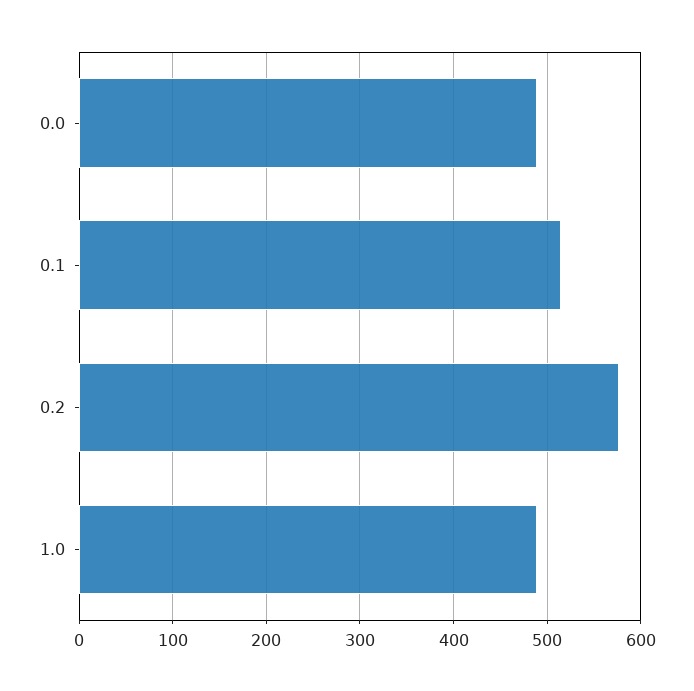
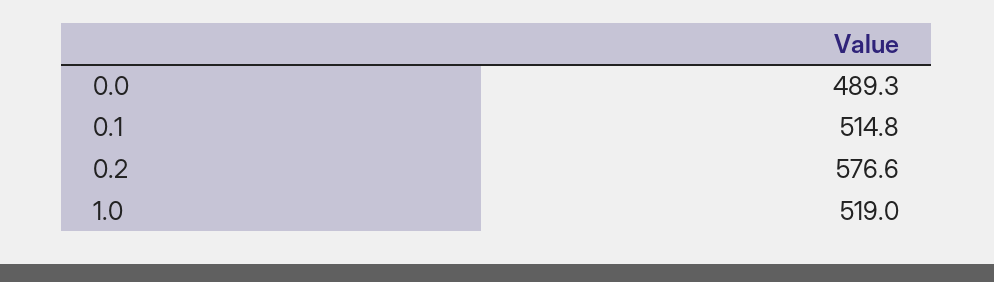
1.0: 490 -> 519

